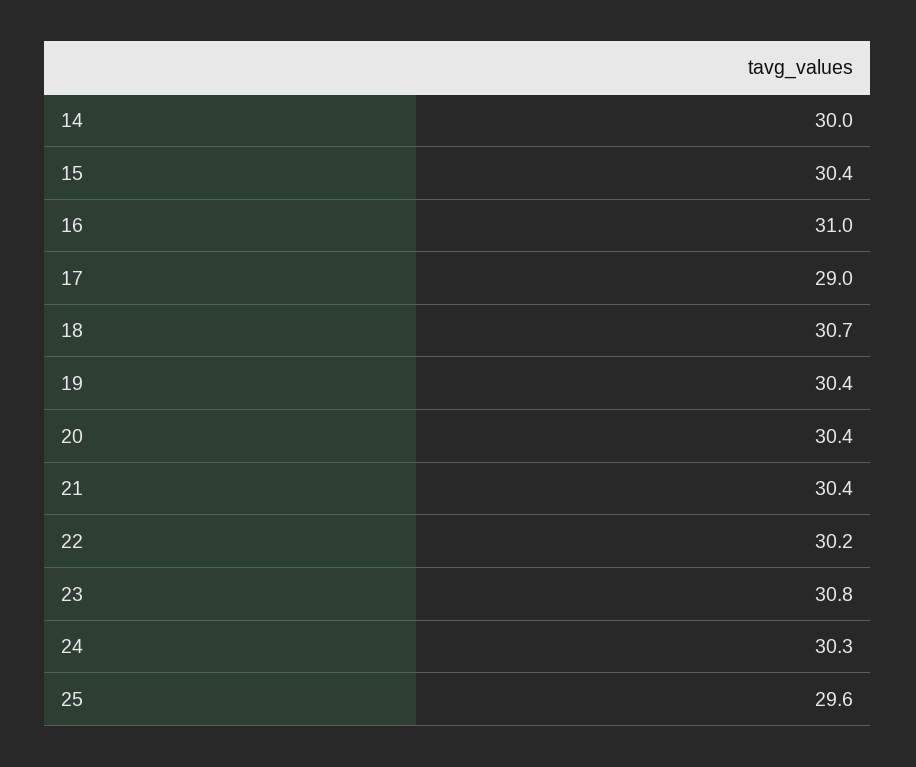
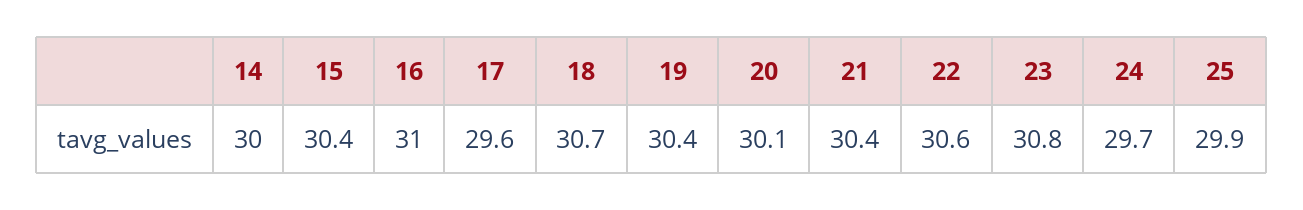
17: 29 -> 29.6
20: 30.4 -> 30.1
22: 30.2 -> 30.6
24: 30.3 -> 29.7
25: 29.6 -> 29.9

